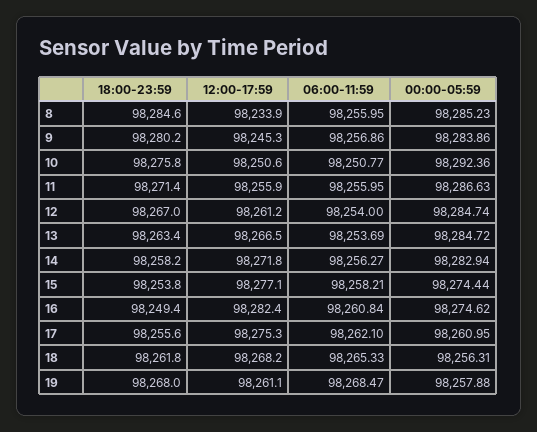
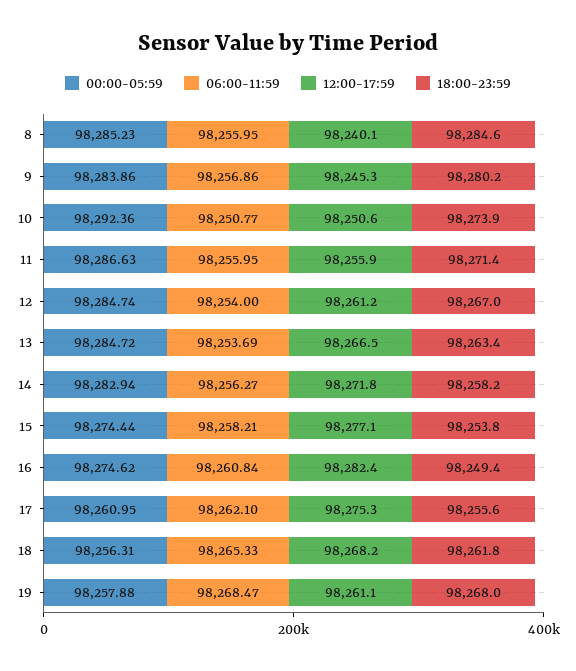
12:00-17:59, 8: 98233.9 -> 98240.1
18:00-23:59, 10: 98275.8 -> 98273.9

